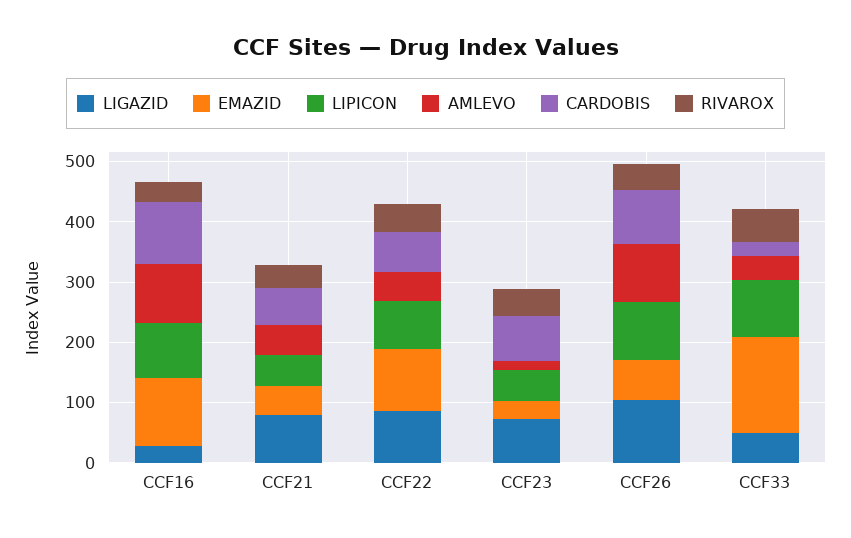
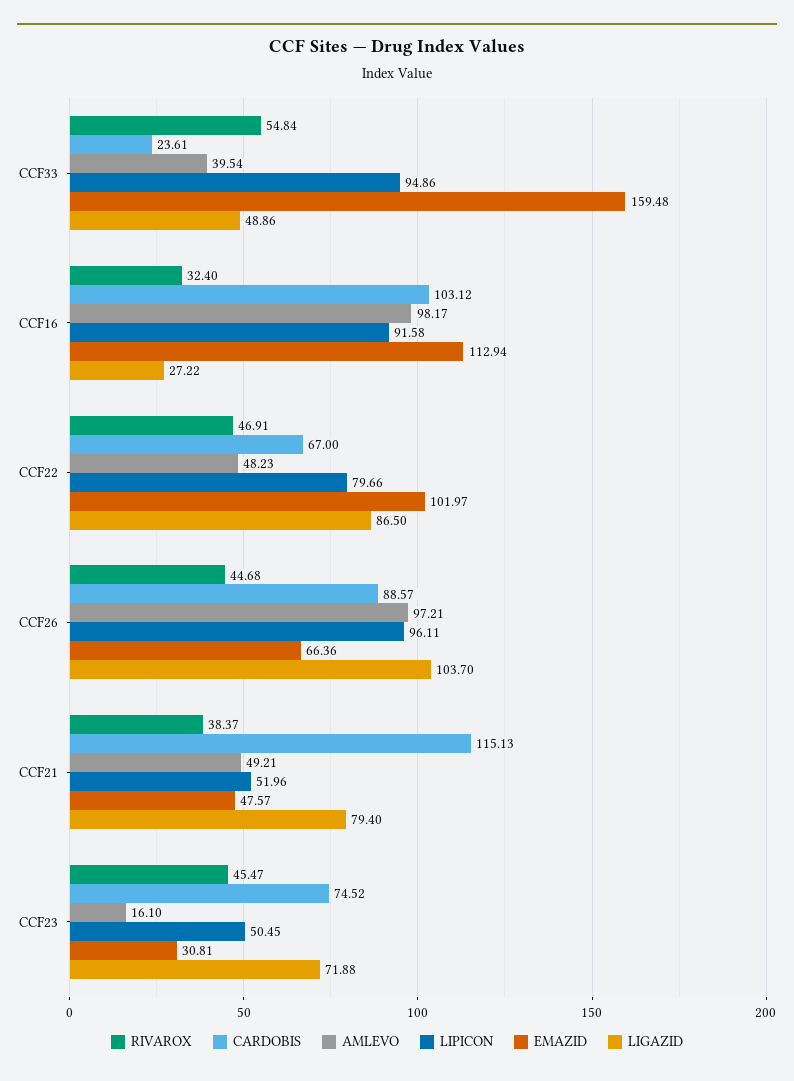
CARDOBIS, CCF21: 60 -> 115.13

